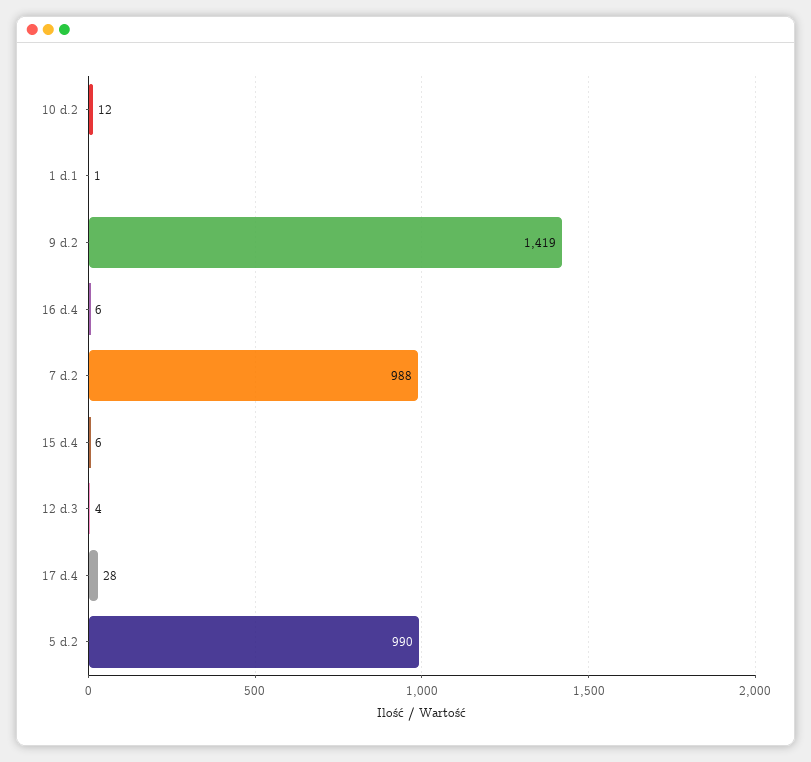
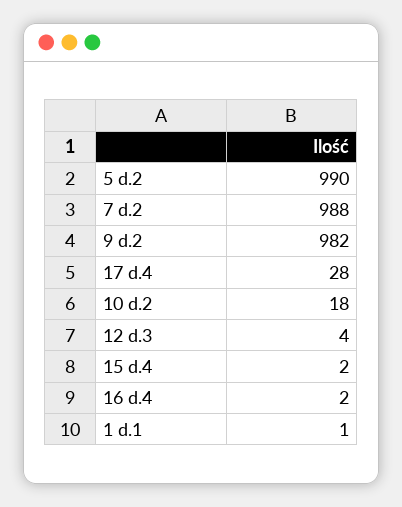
10 d.2: 12 -> 18
9 d.2: 1419 -> 982
16 d.4: 6 -> 2
15 d.4: 6 -> 2

